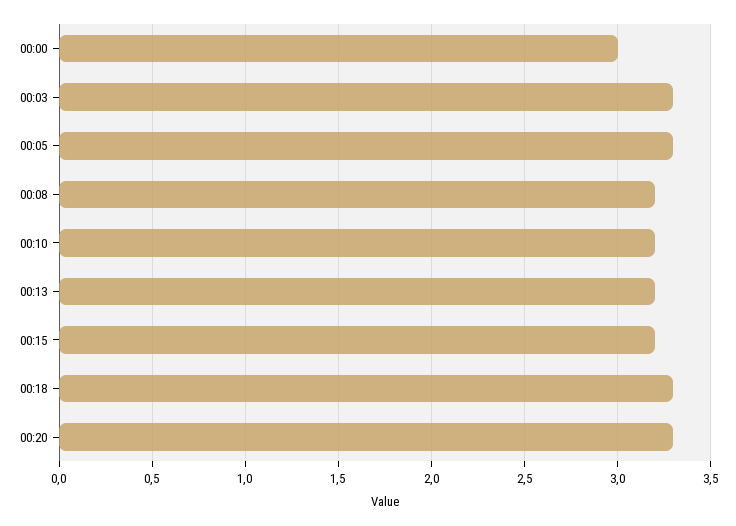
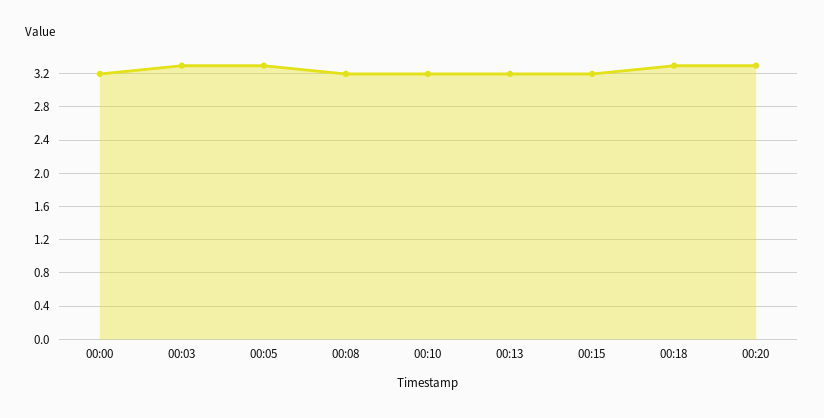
00:00: 3 -> 3.2

